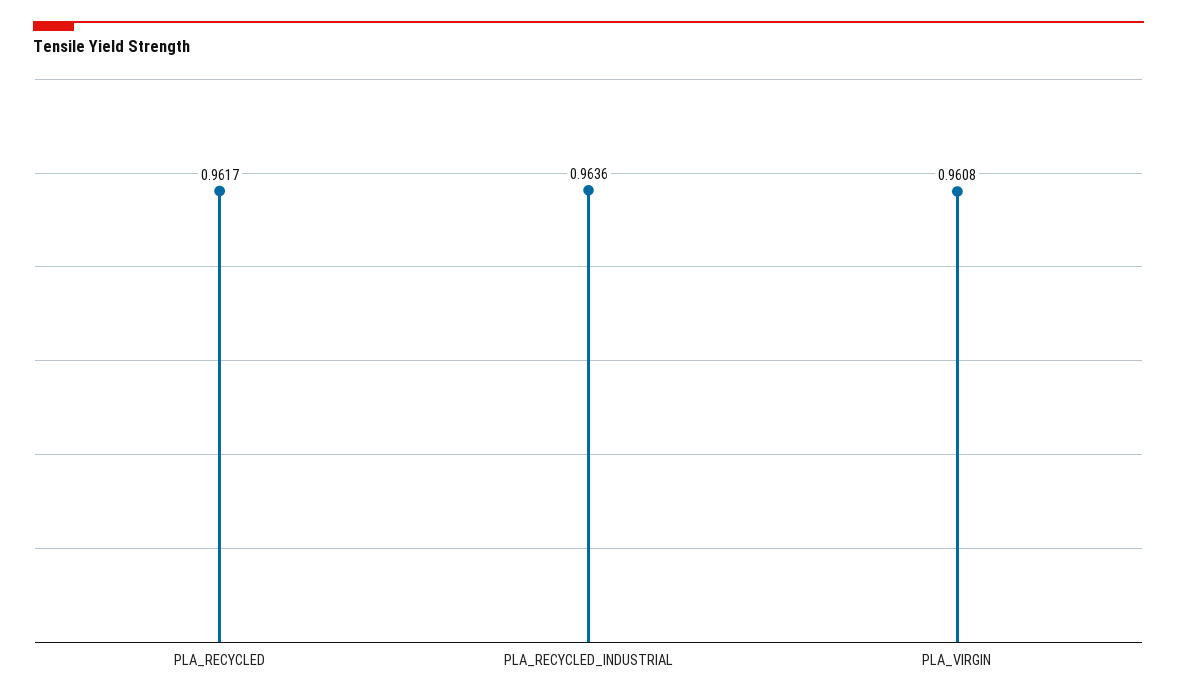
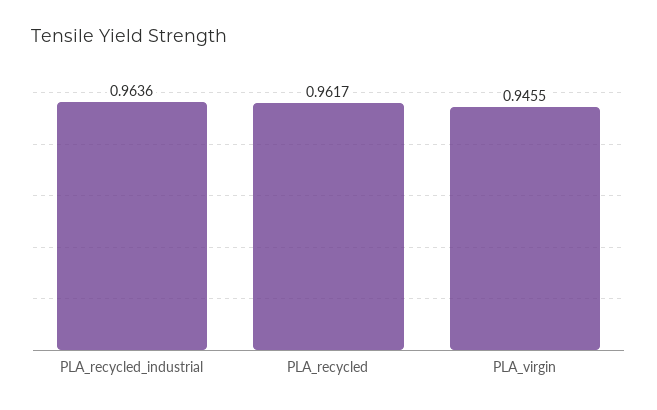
PLA_VIRGIN: 0.9608 -> 0.9455

